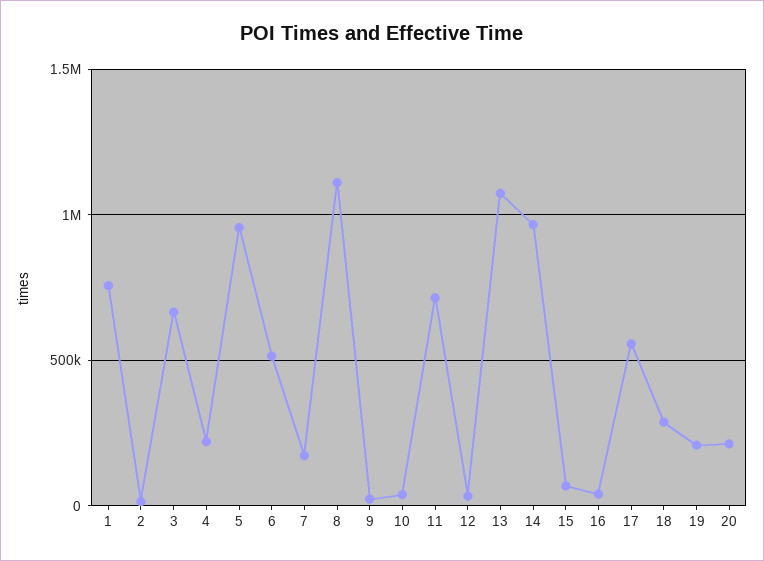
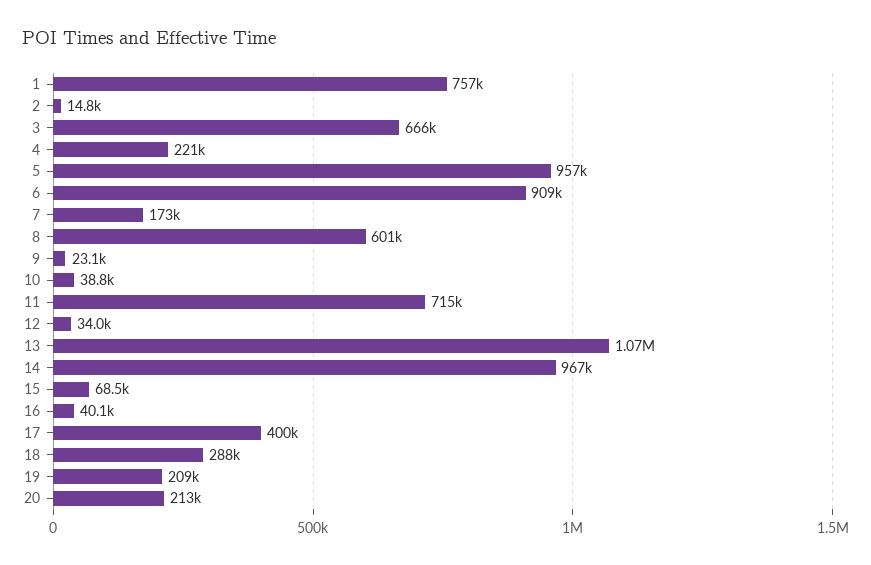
6: 500000 -> 909000
8: 1100000 -> 601000
17: 550000 -> 400000

